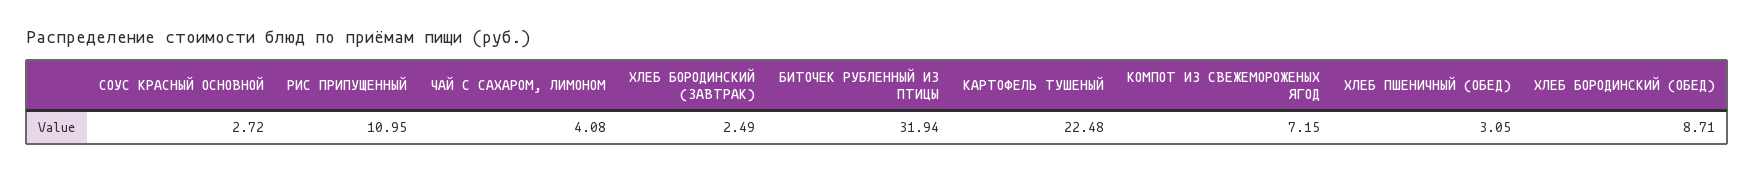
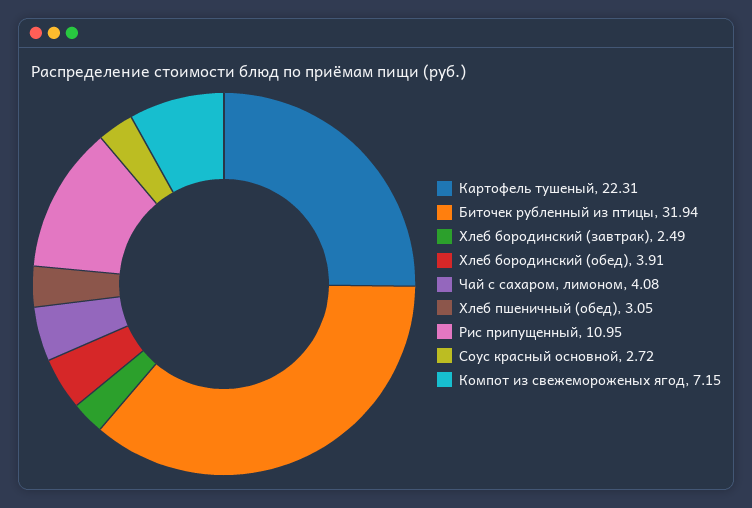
КАРТОФЕЛЬ ТУШЕНЫЙ: 22.48 -> 22.31
ХЛЕБ БОРОДИНСКИЙ (ОБЕД): 8.71 -> 3.91

